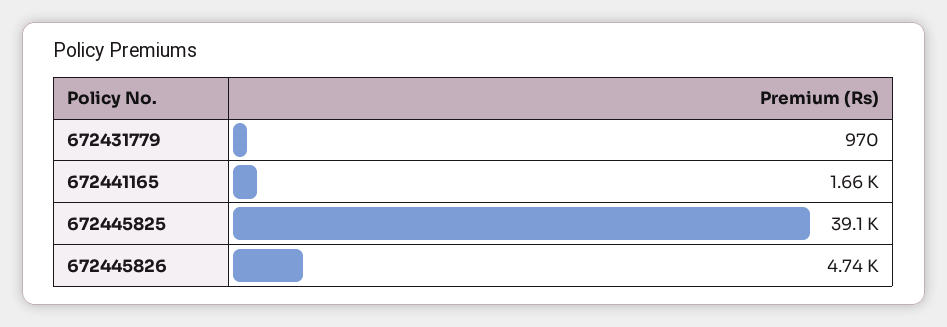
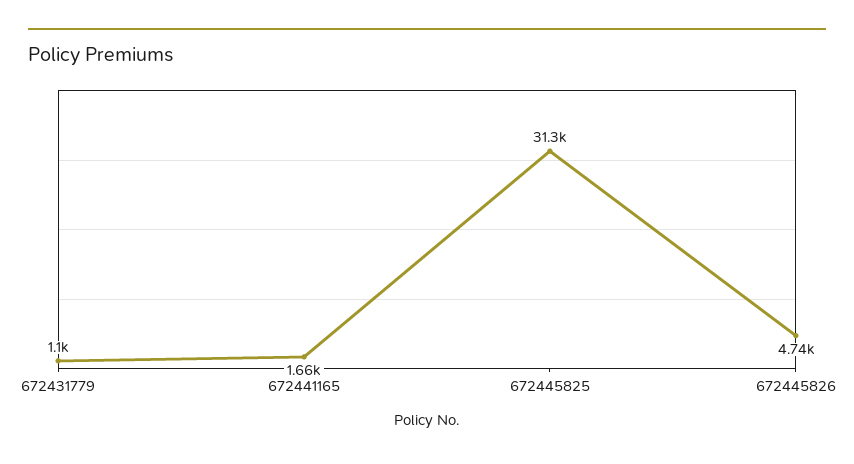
672431779: 970 -> 1100
672445825: 39100 -> 31300

